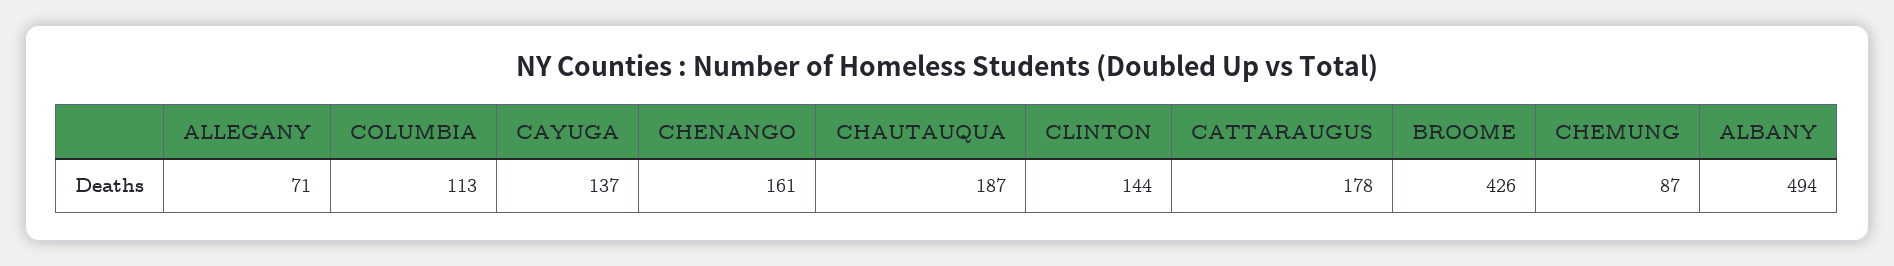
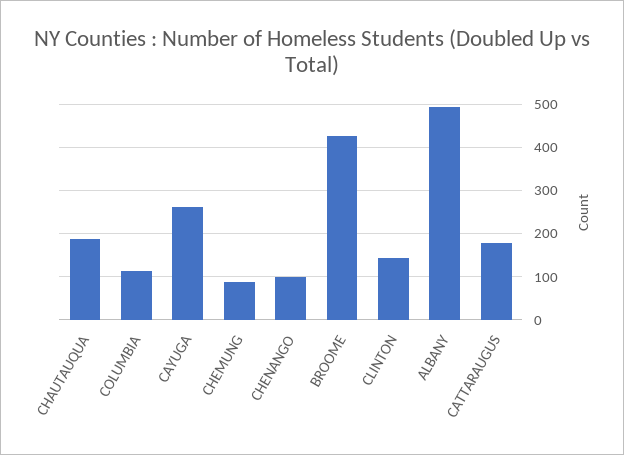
ALLEGANY: 71 -> none
CAYUGA: 137 -> 260
CHENANGO: 161 -> 100

